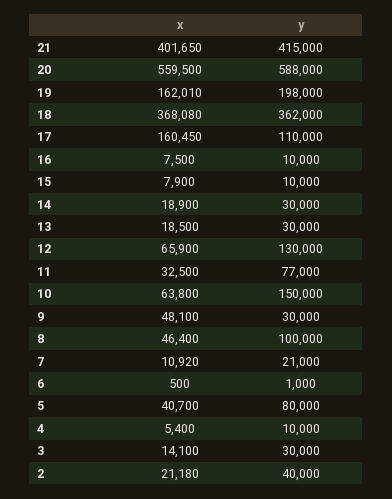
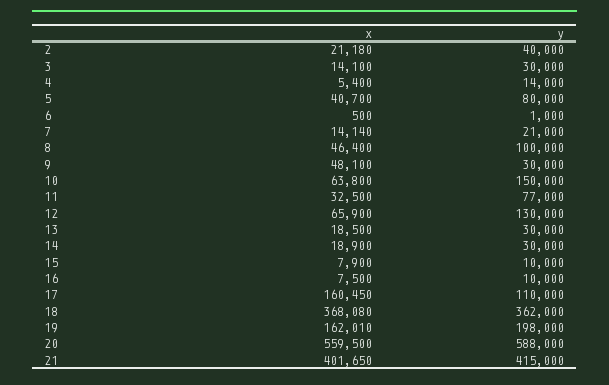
x, 7: 10920 -> 14140
y, 4: 10000 -> 14000

